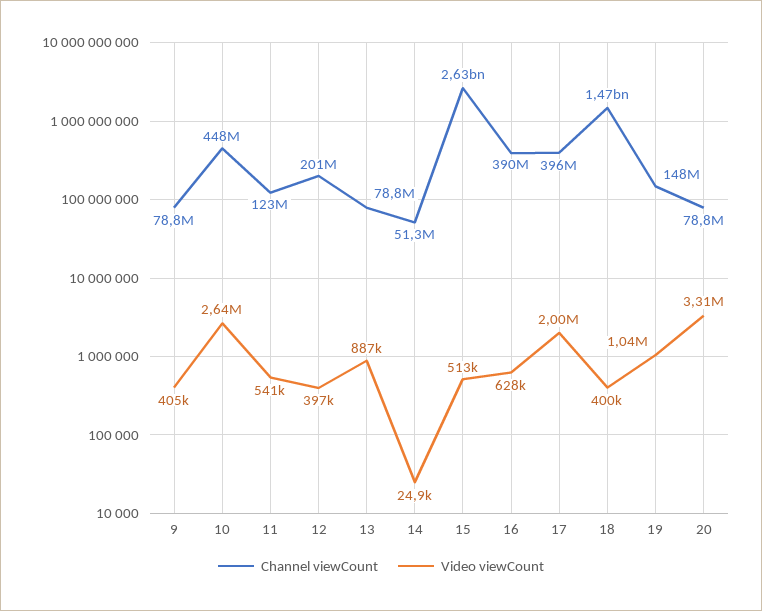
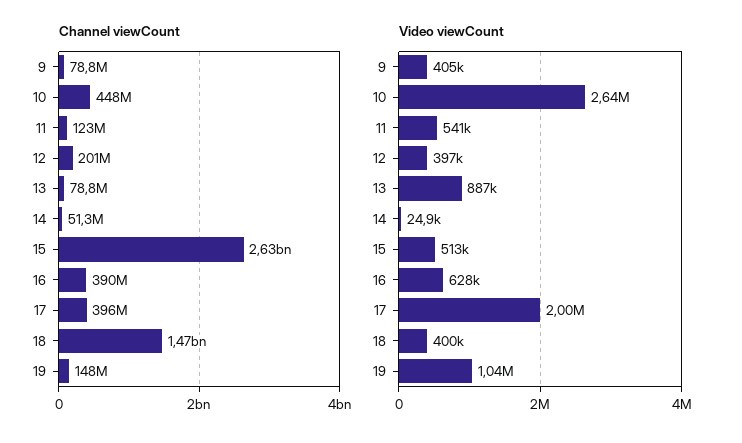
Channel viewCount, 20: 78800000 -> none
Video viewCount, 20: 3310000 -> none

